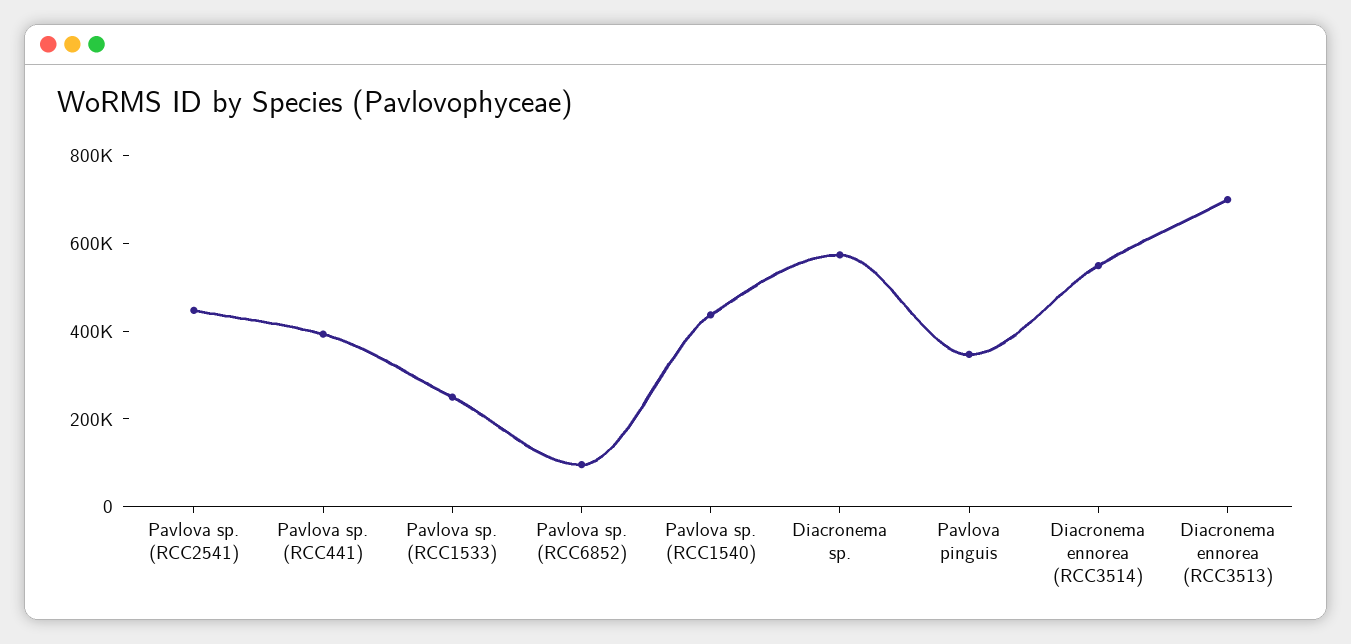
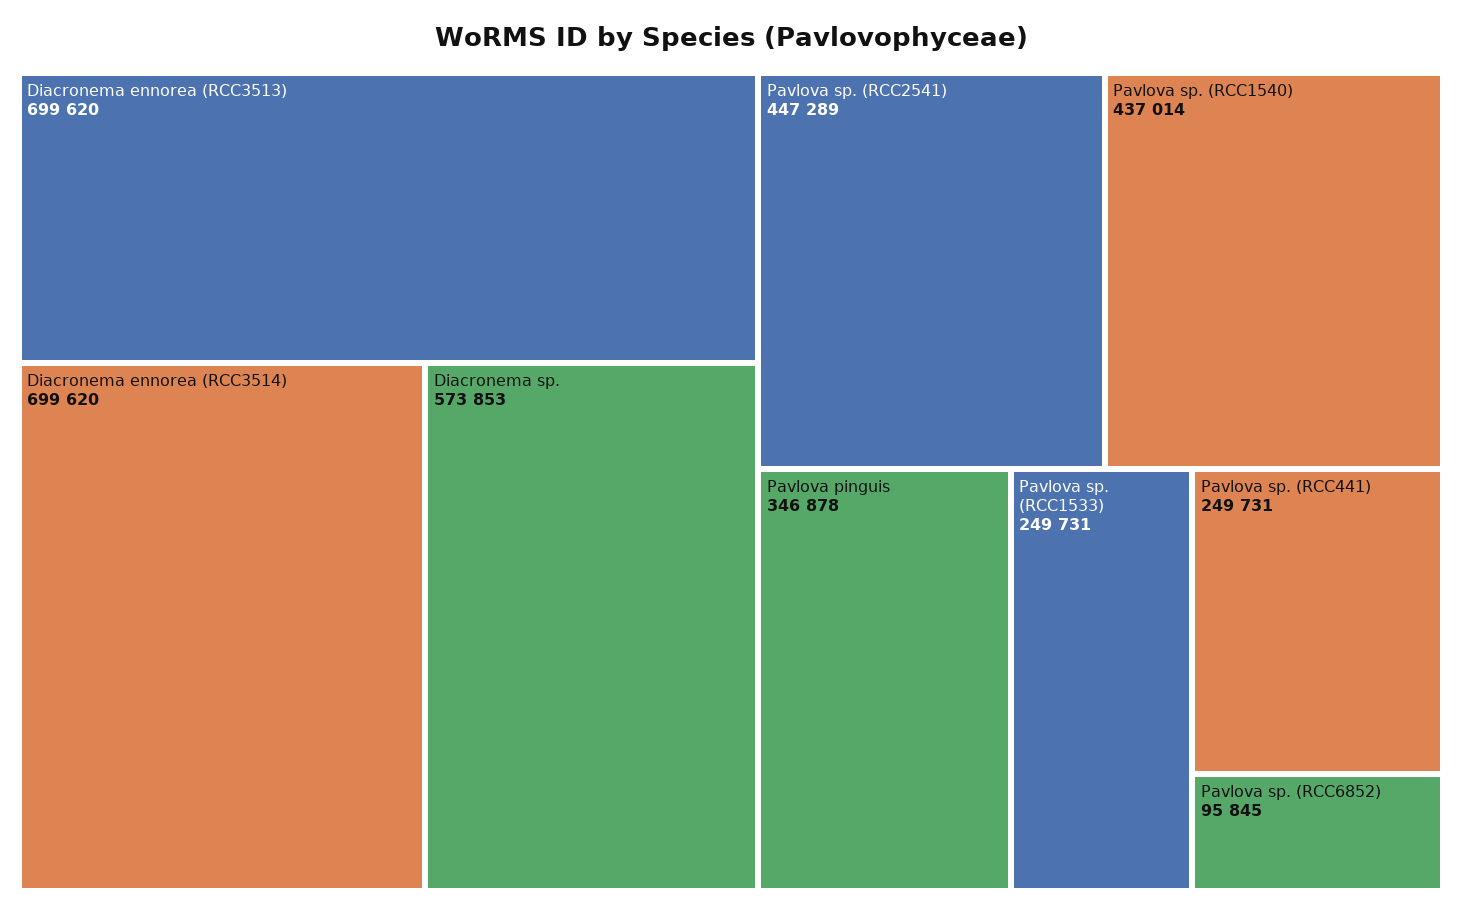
Pavlova sp. (RCC441): 400000 -> 249731
Diacronema ennorea (RCC3514): 550000 -> 699620

